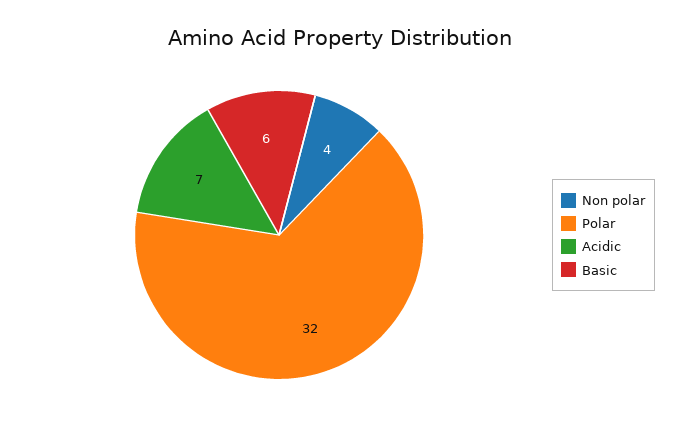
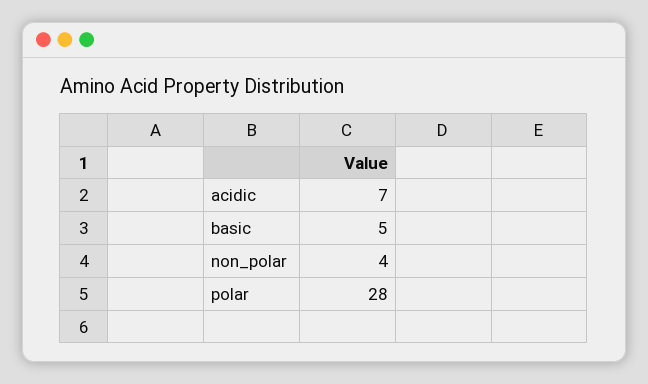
Polar: 32 -> 28
Basic: 6 -> 5

